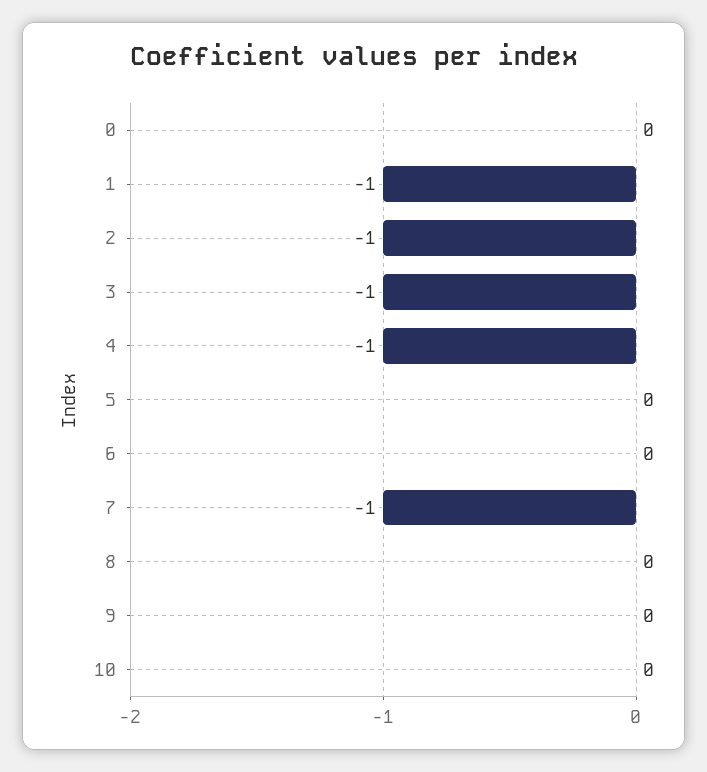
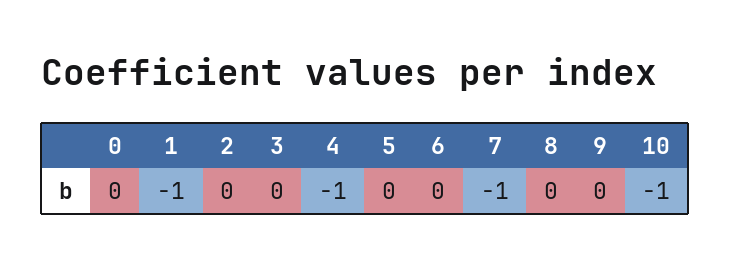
2: -1 -> 0
3: -1 -> 0
10: 0 -> -1

